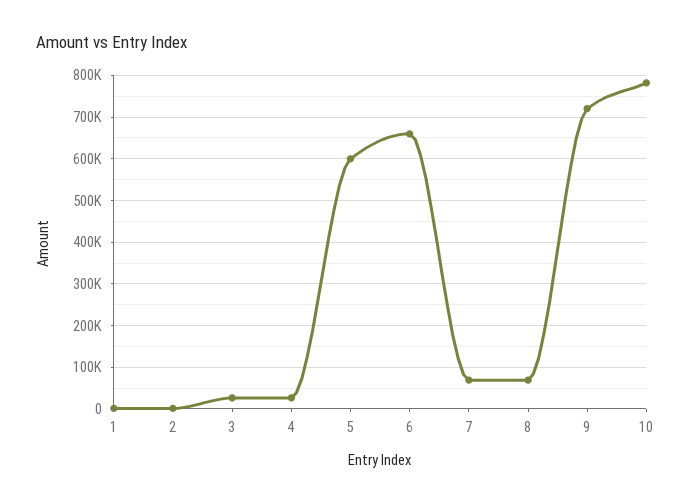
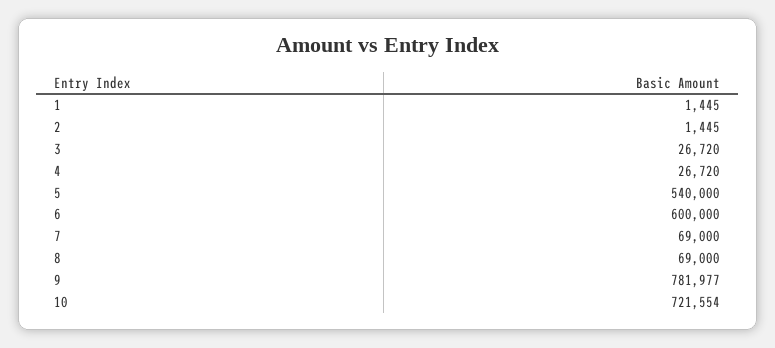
5: 600000 -> 540000
6: 660000 -> 600000
9: 720000 -> 781977
10: 780000 -> 721554

